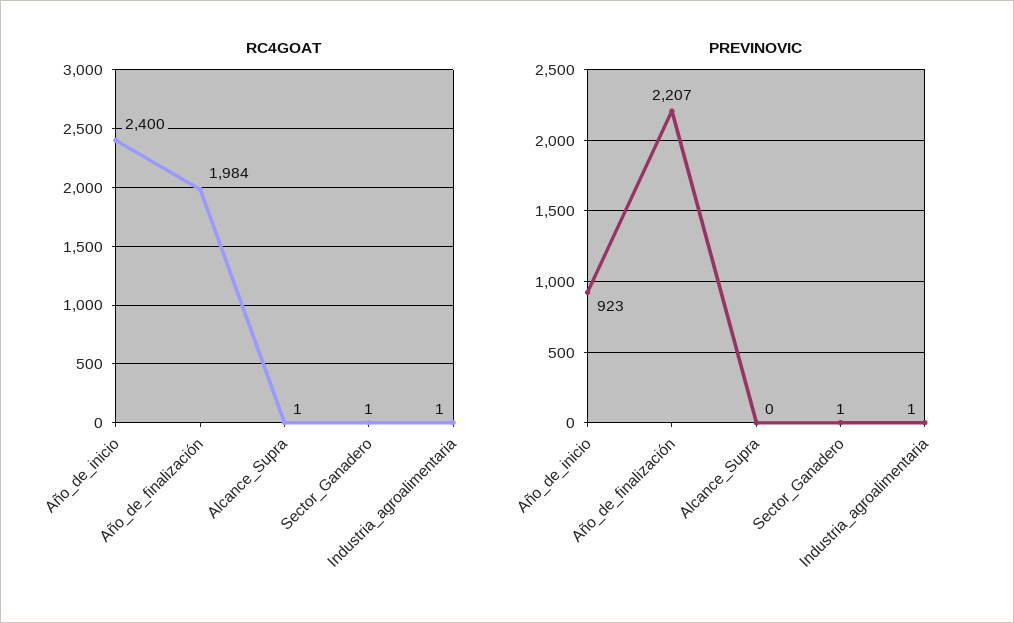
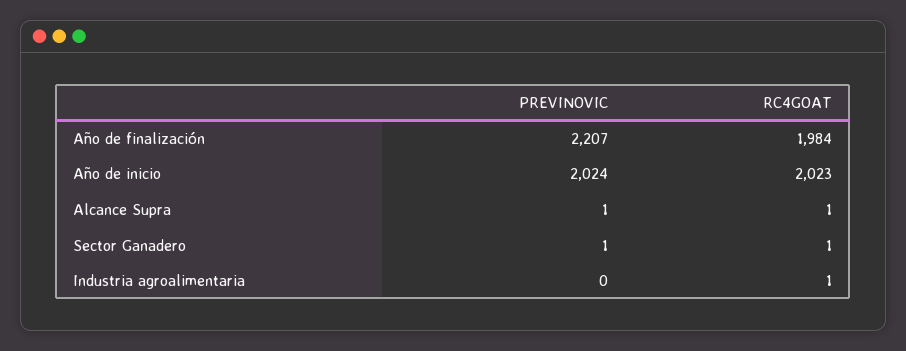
RC4GOAT, Año_de_inicio: 2400 -> 2023
PREVINOVIC, Año_de_inicio: 923 -> 2024
PREVINOVIC, Alcance_Supra: 0 -> 1
PREVINOVIC, Industria_agroalimentaria: 1 -> 0

